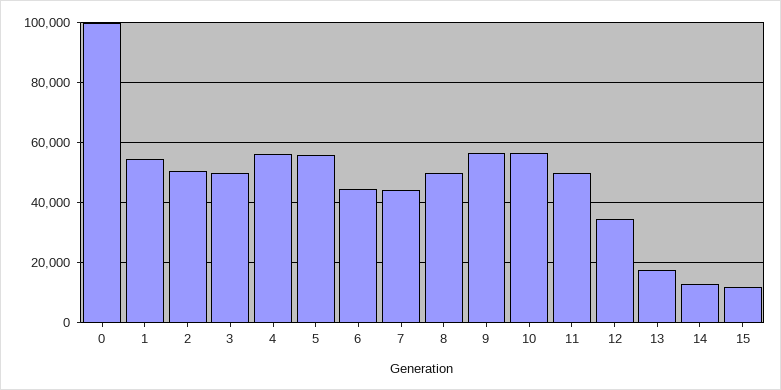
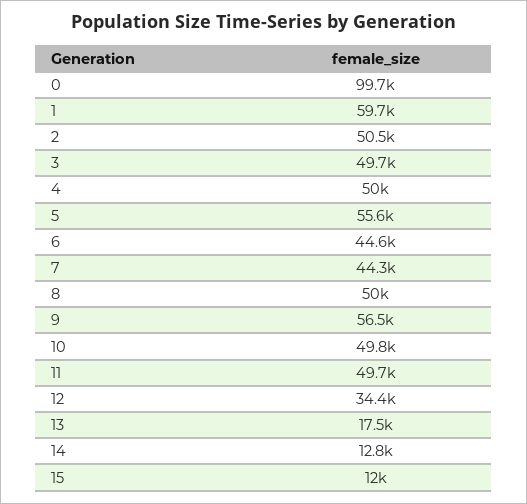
1: 54000 -> 59700
4: 56000 -> 50000
10: 56000 -> 49800

